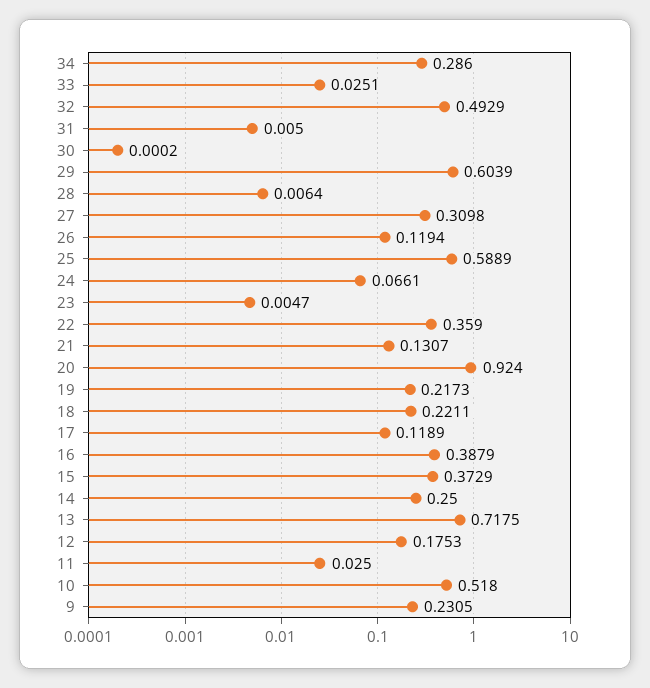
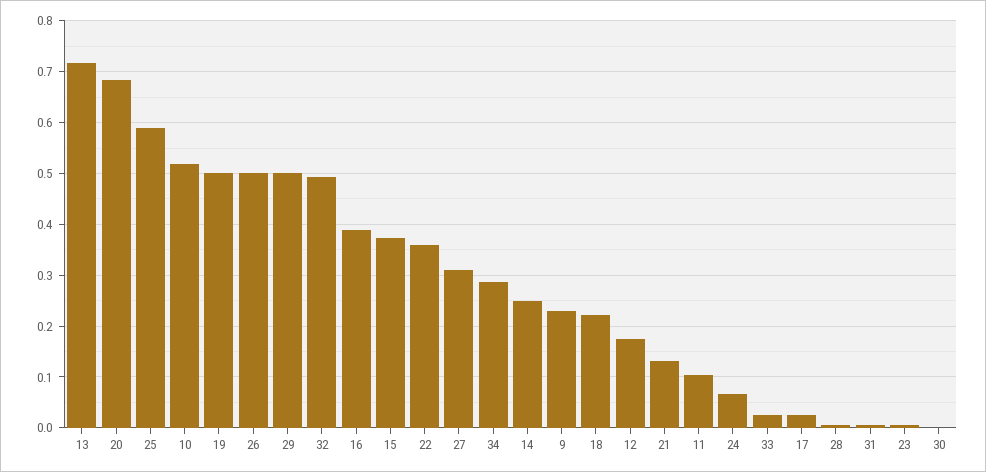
29: 0.6039 -> 0.5
26: 0.1194 -> 0.5
20: 0.924 -> 0.68
19: 0.2173 -> 0.5
17: 0.1189 -> 0.02
11: 0.025 -> 0.1

